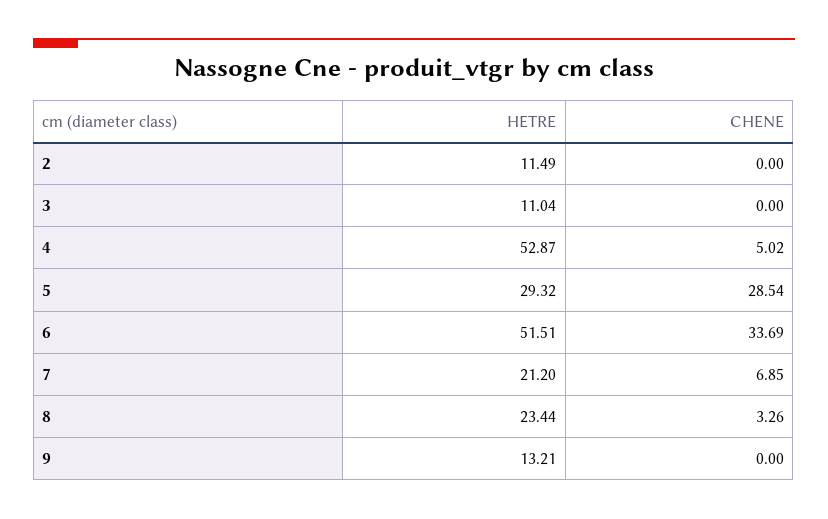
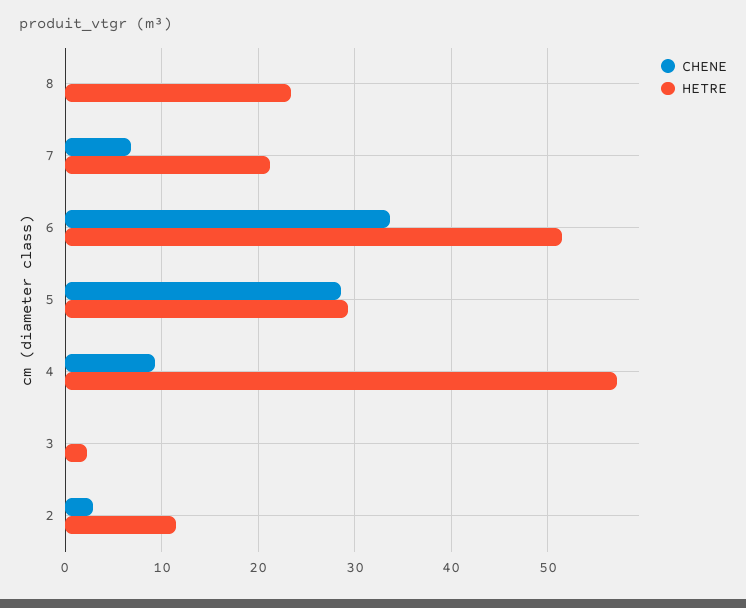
CHENE, 2: 0 -> 3
HETRE, 3: 11.04 -> 2
HETRE, 4: 52.87 -> 57
CHENE, 4: 5.02 -> 9
CHENE, 8: 3.26 -> 0
HETRE, 9: 13.21 -> none
CHENE, 9: 0 -> none

